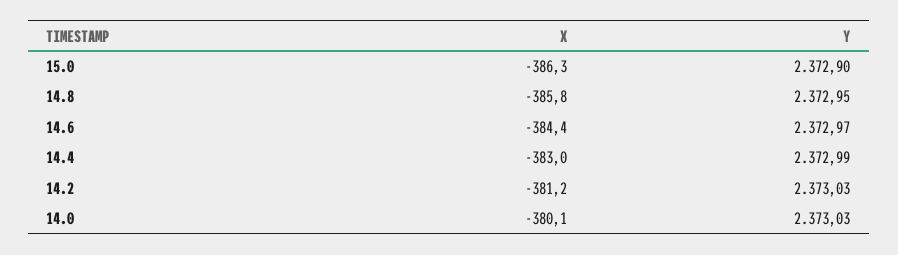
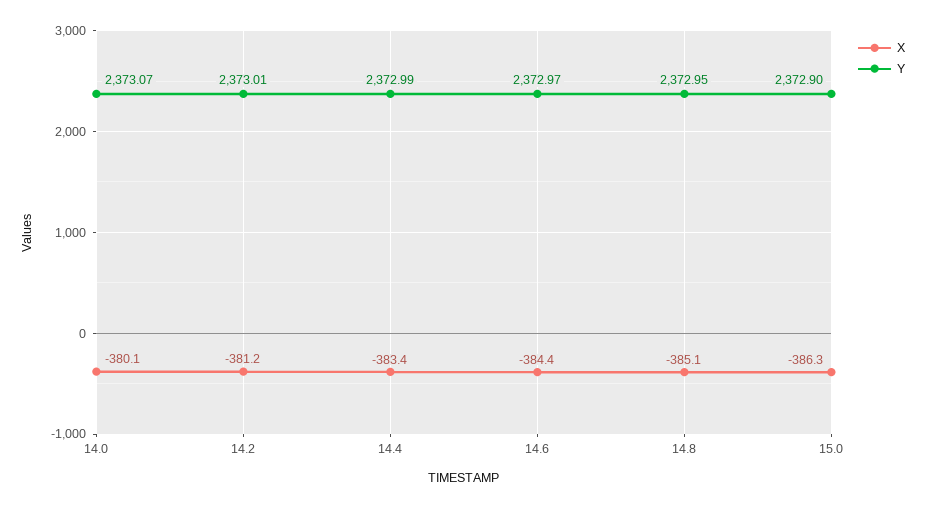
X, 14.8: -385.8 -> -385.1
X, 14.4: -383 -> -383.4
Y, 14.2: 2373.03 -> 2373.01
Y, 14.0: 2373.03 -> 2373.07

